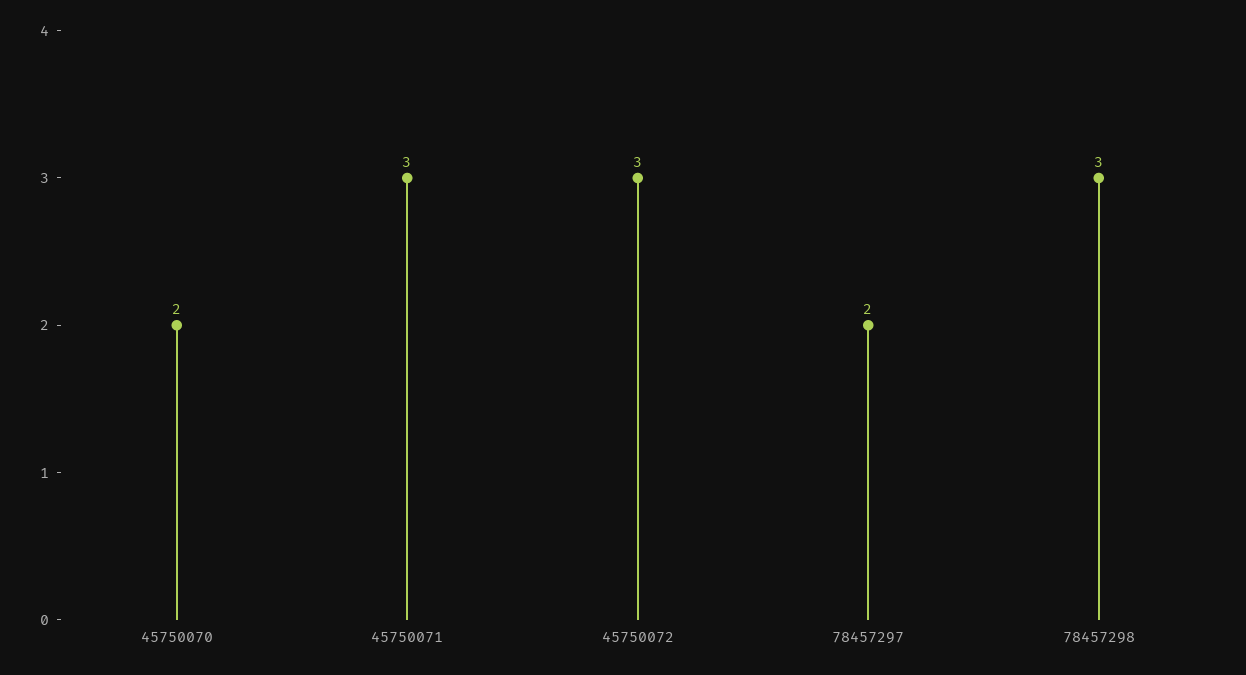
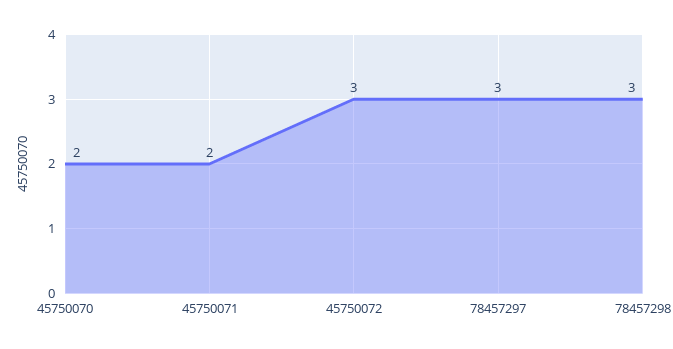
45750071: 3 -> 2
78457297: 2 -> 3

